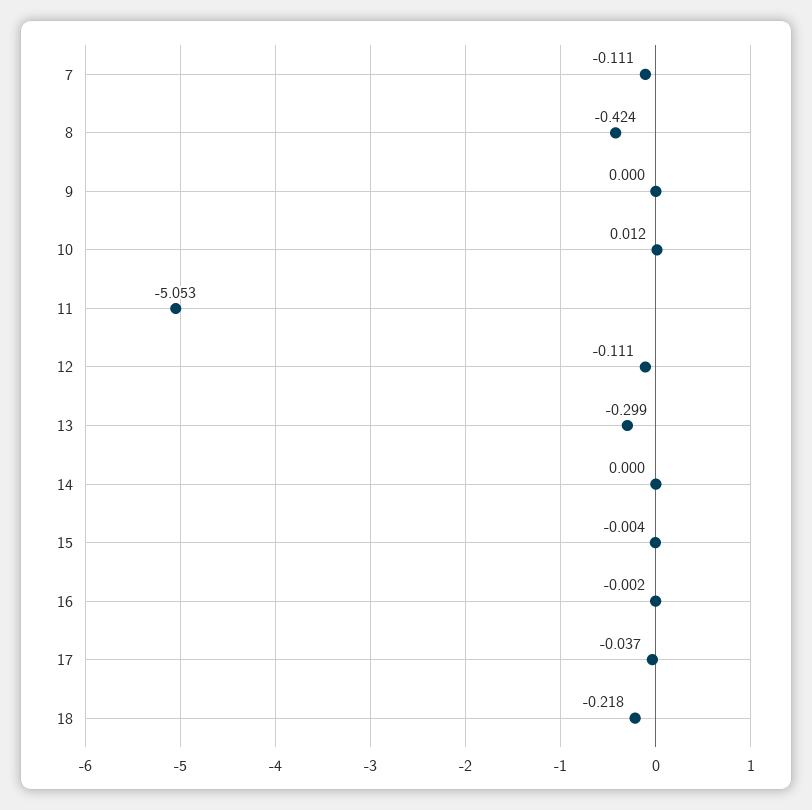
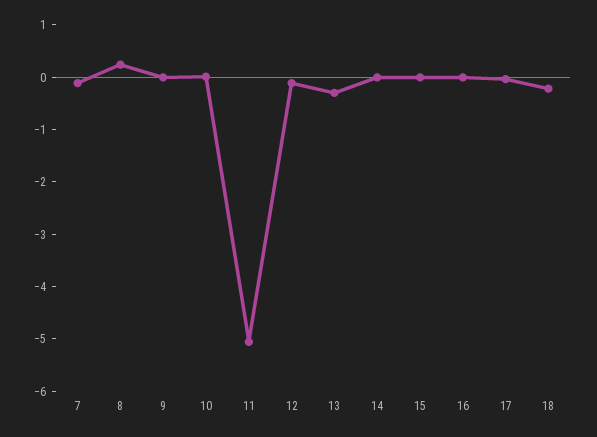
8: -0.424 -> 0.2

